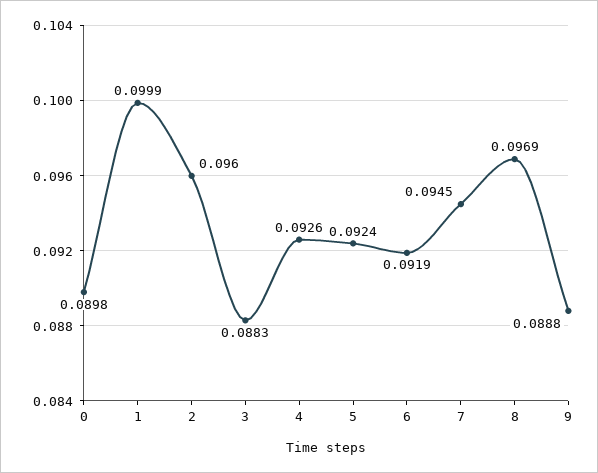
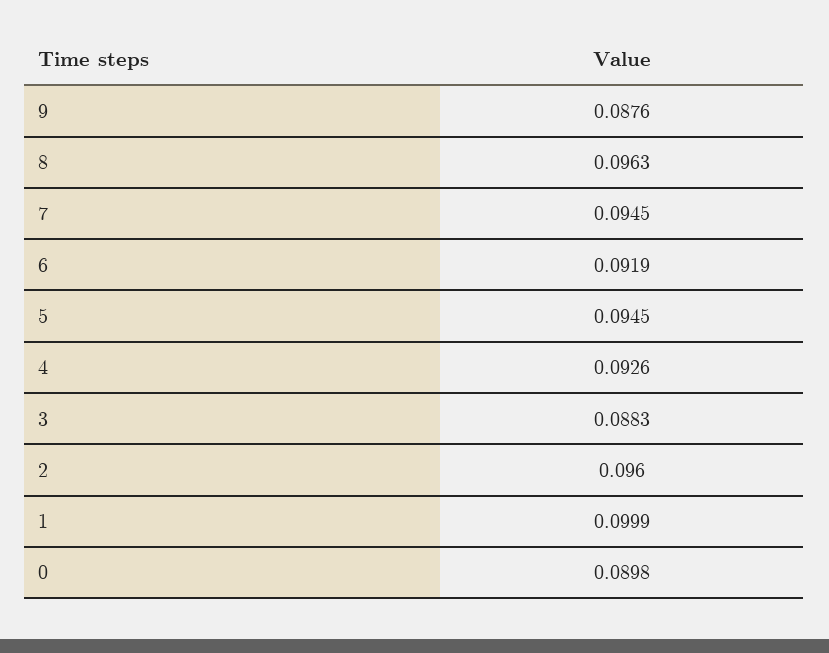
5: 0.0924 -> 0.0945
8: 0.0969 -> 0.0963
9: 0.0888 -> 0.0876

